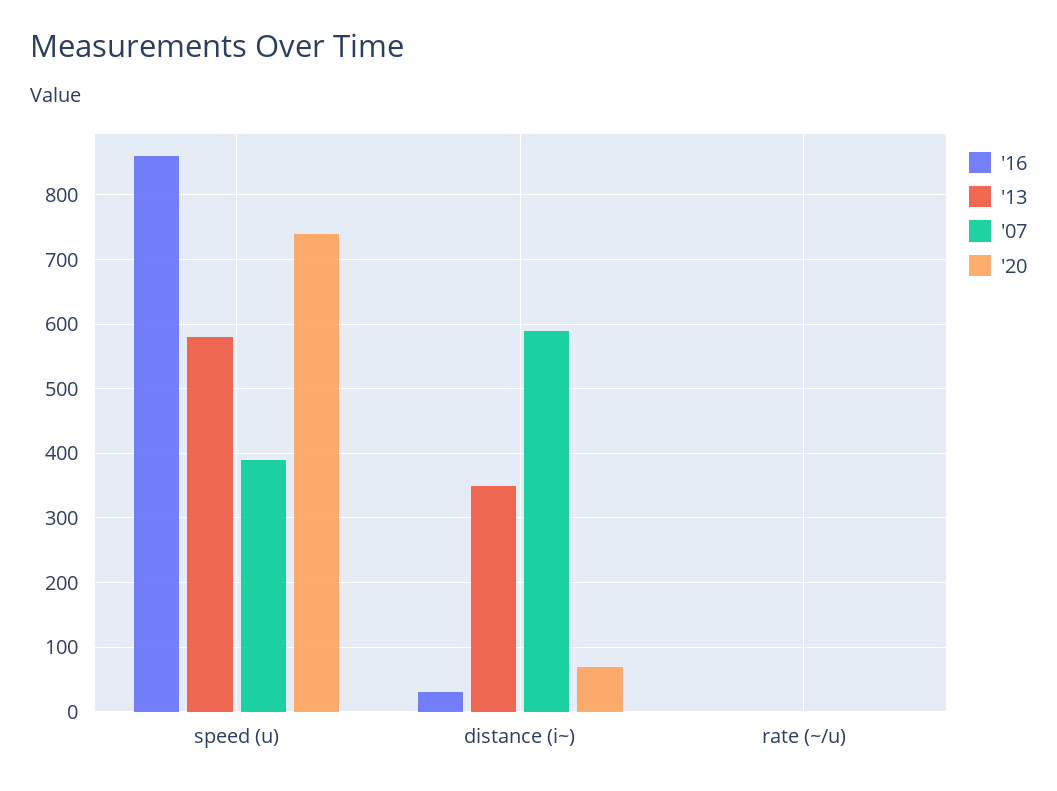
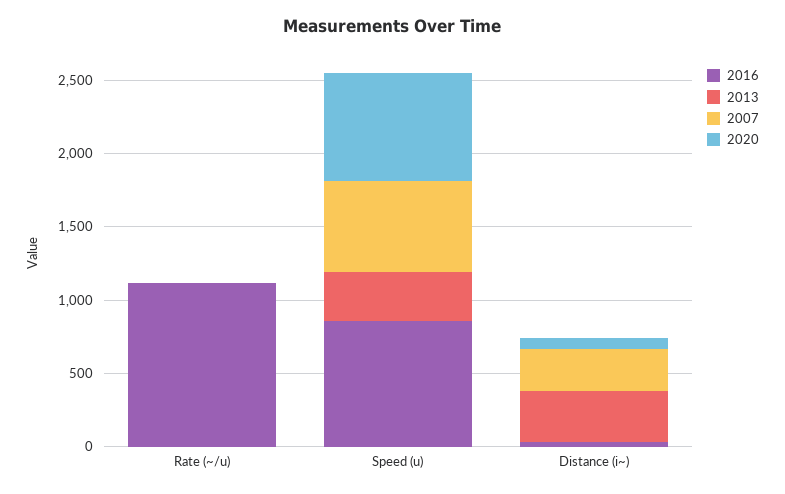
'13, speed (u): 580 -> 300
'07, speed (u): 390 -> 600
'07, distance (i~): 590 -> 300
'16, rate (~/u): 0 -> 1100

